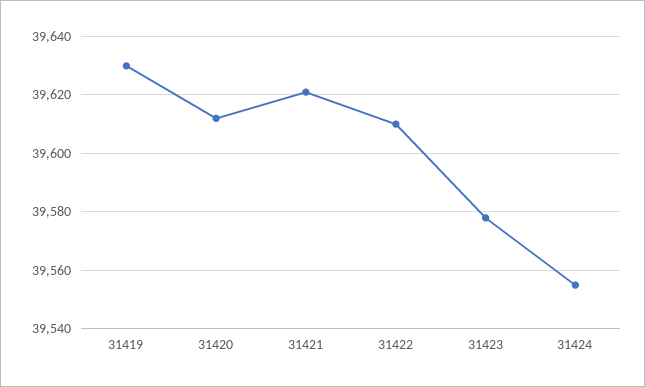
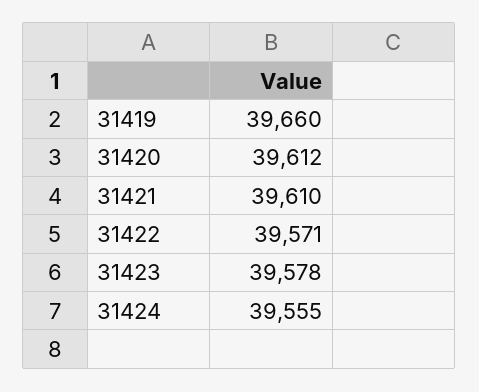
31419: 39630 -> 39660
31421: 39620 -> 39610
31422: 39610 -> 39571

